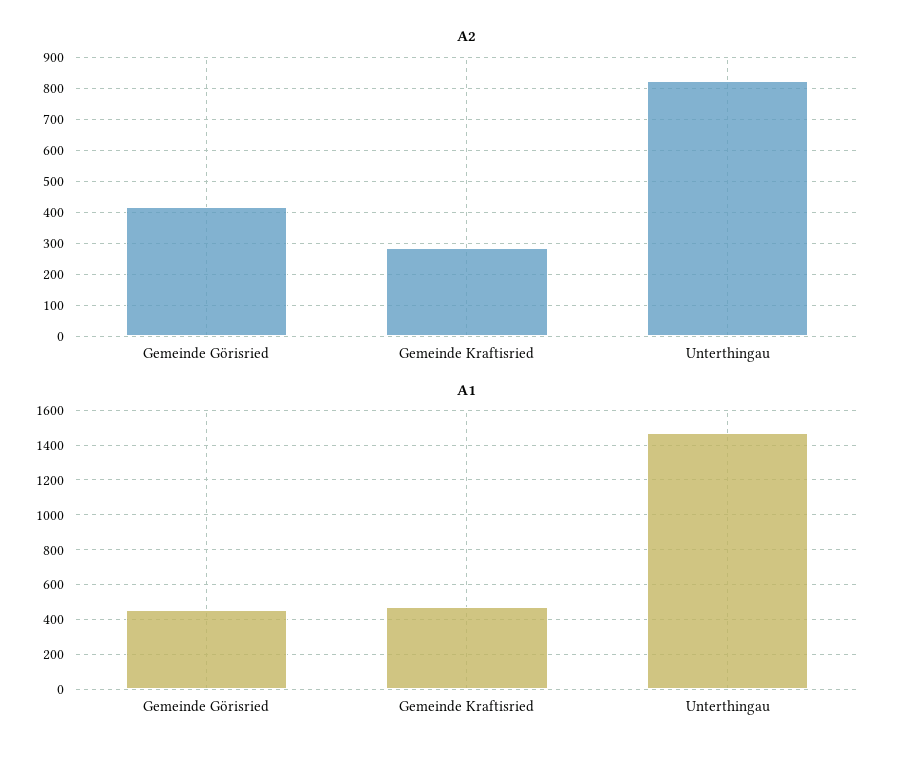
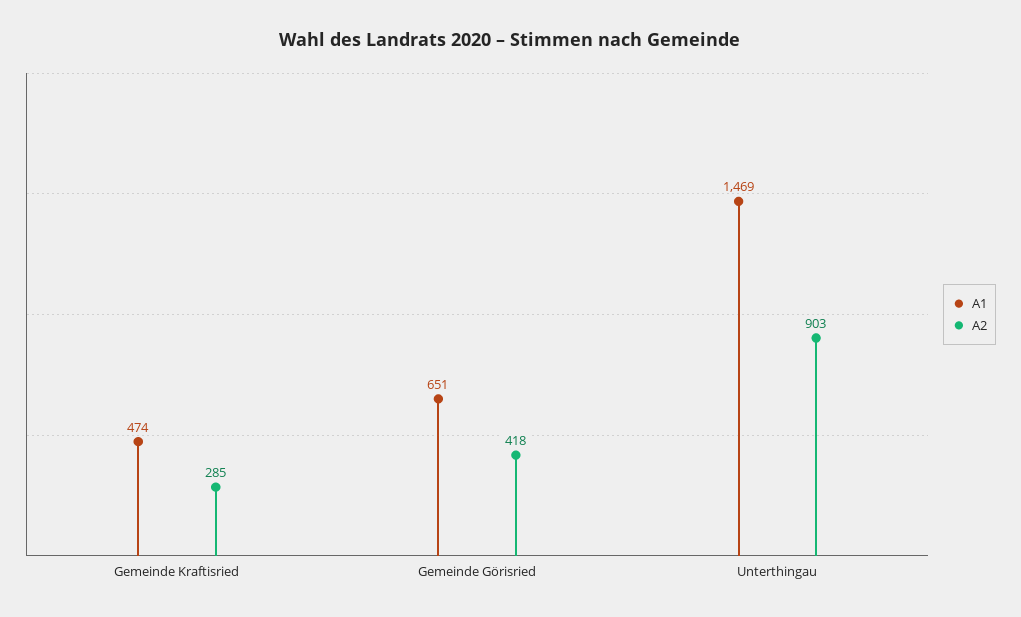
A2, Unterthingau: 820 -> 903
A1, Gemeinde Görisried: 450 -> 651

